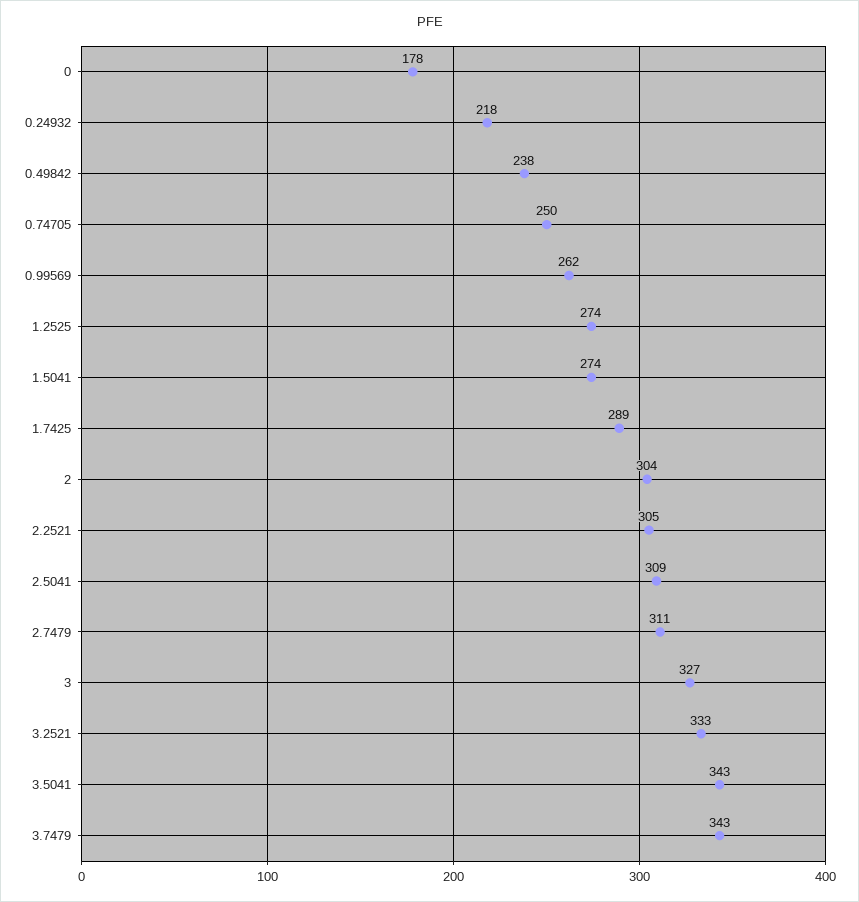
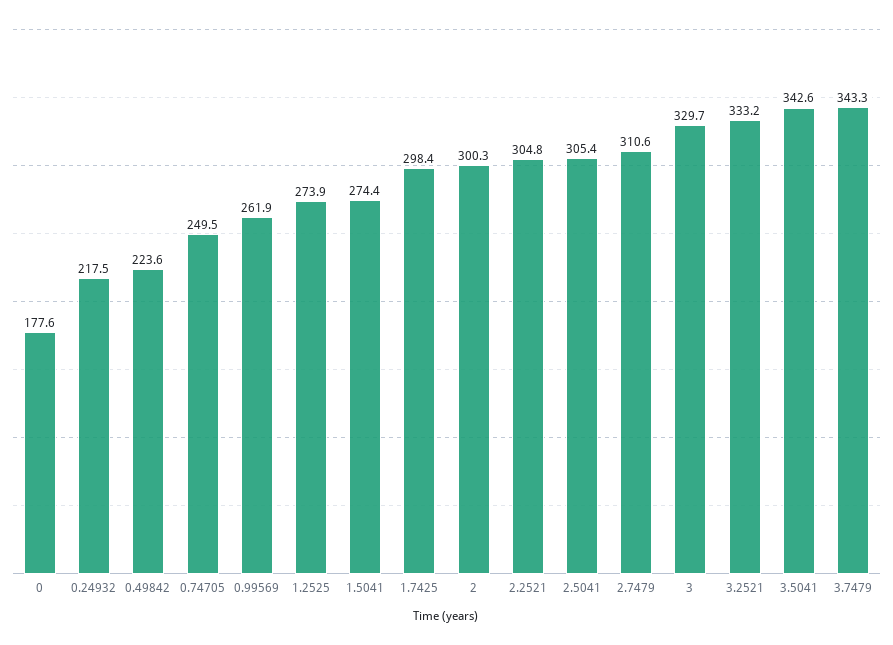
0.49842: 238 -> 223.6
1.7425: 289 -> 298.4
2: 304 -> 300.3
2.5041: 309 -> 305.4
3: 327 -> 329.7

